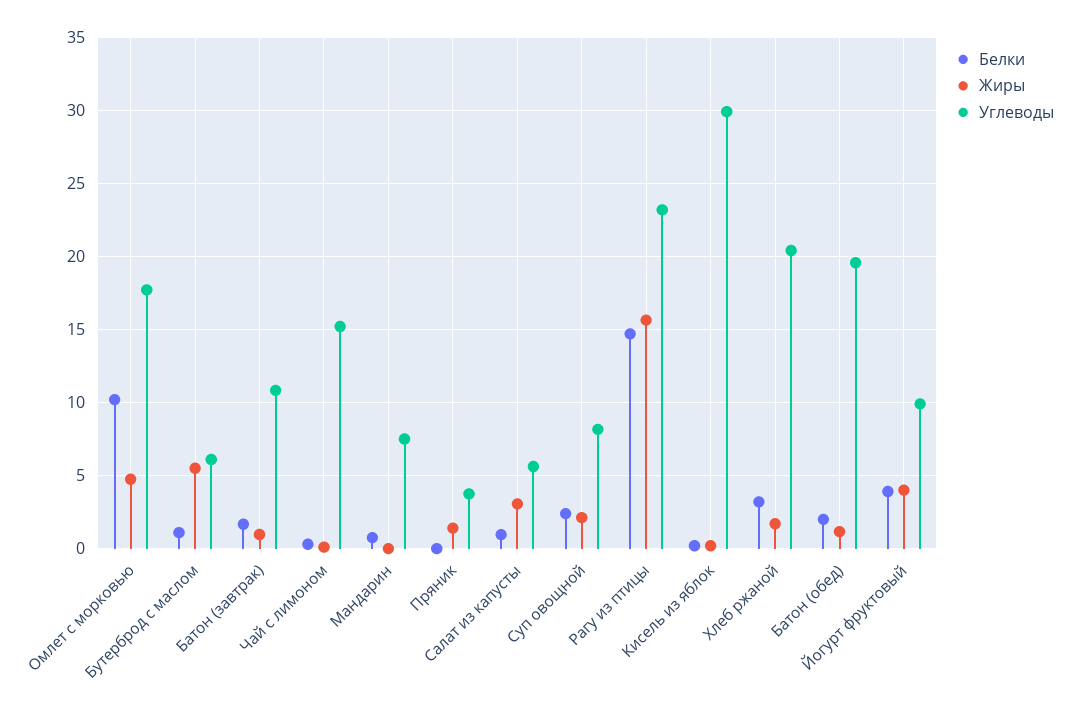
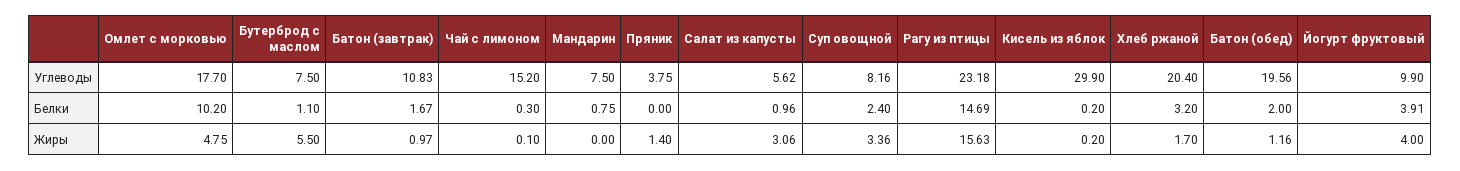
Углеводы, Бутерброд с маслом: 6 -> 7.5
Жиры, Суп овощной: 2 -> 3.36

